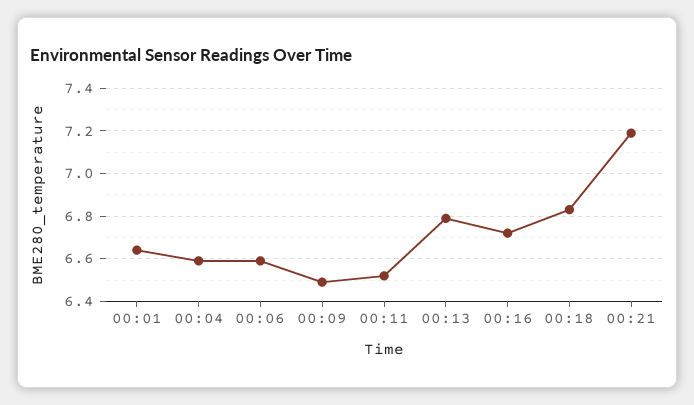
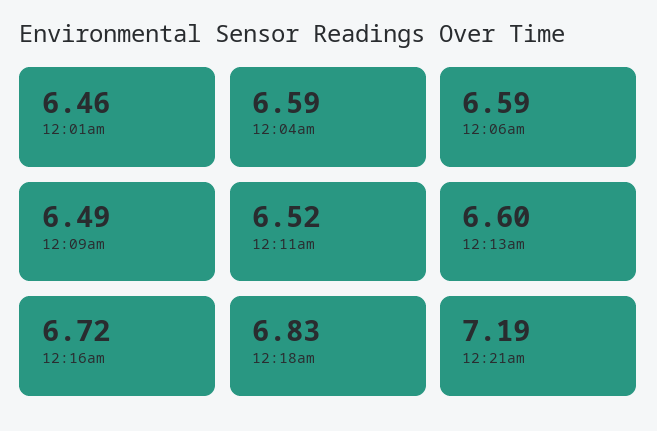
00:01: 6.65 -> 6.46
00:13: 6.8 -> 6.6

